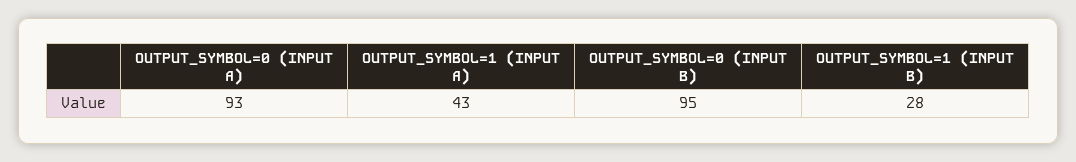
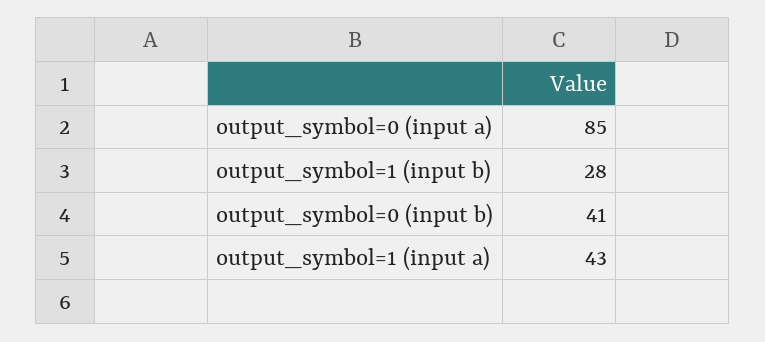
OUTPUT_SYMBOL=0 (INPUT A): 93 -> 85
OUTPUT_SYMBOL=0 (INPUT B): 95 -> 41

